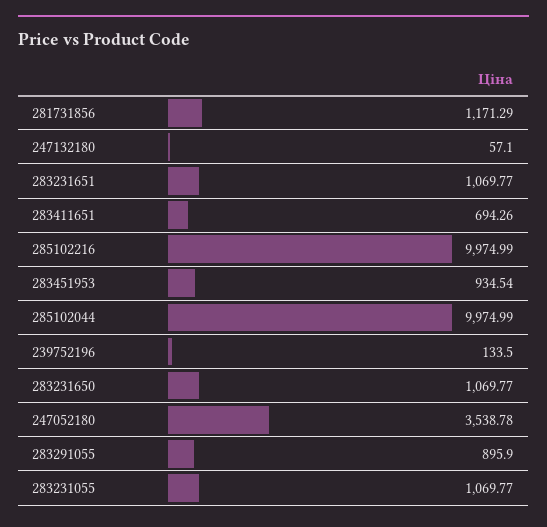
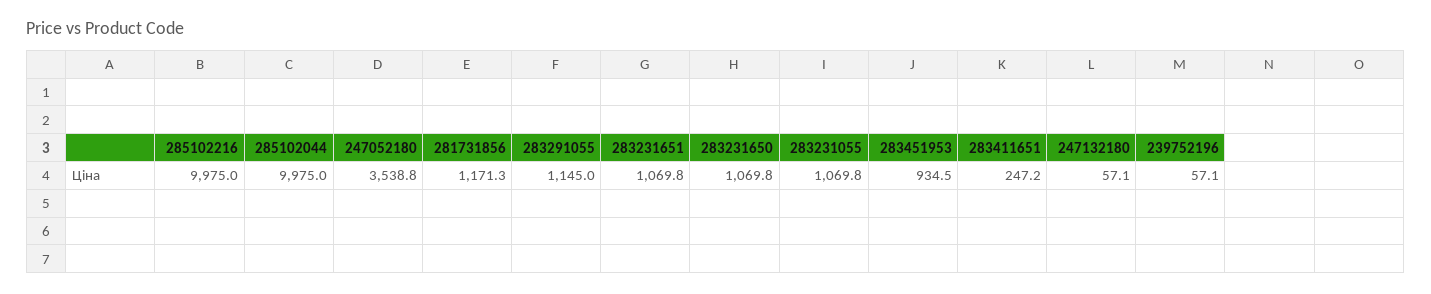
283411651: 694.26 -> 247.2
239752196: 133.5 -> 57.1
283291055: 895.9 -> 1145

